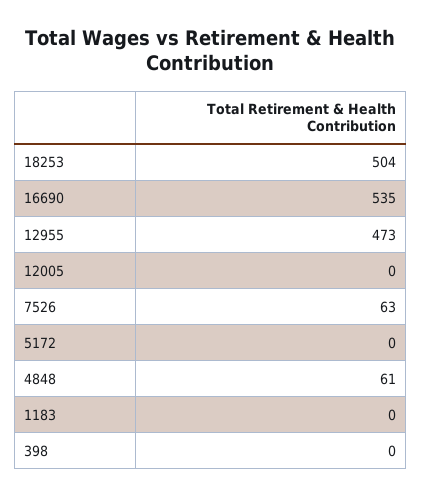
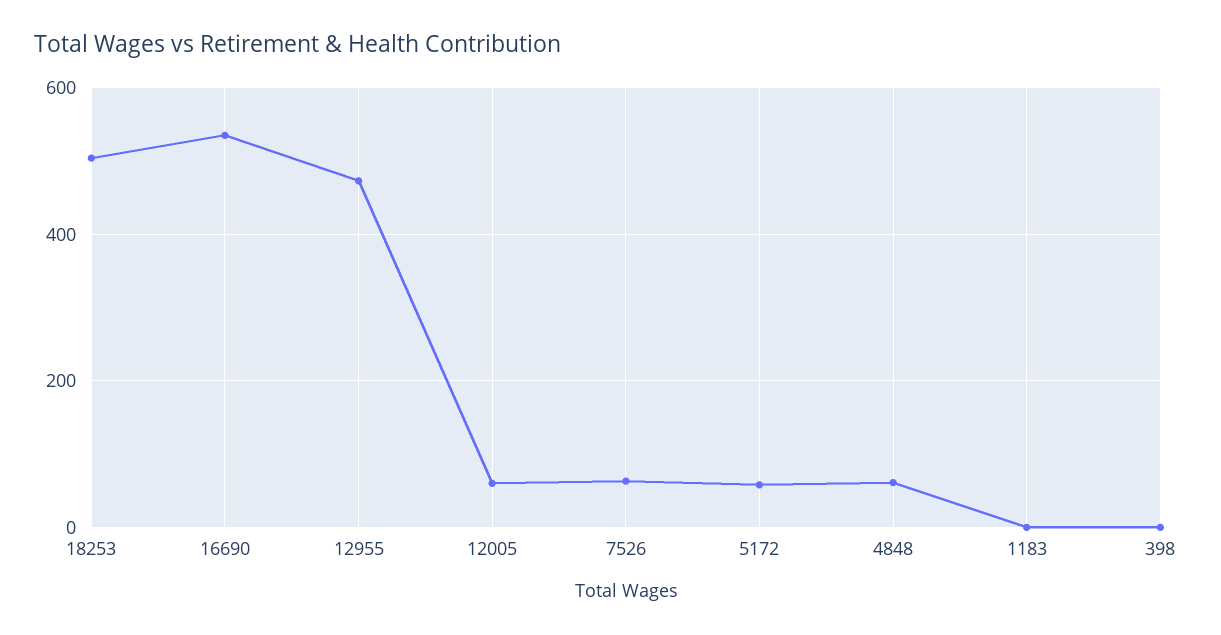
12005: 0 -> 60
5172: 0 -> 60

